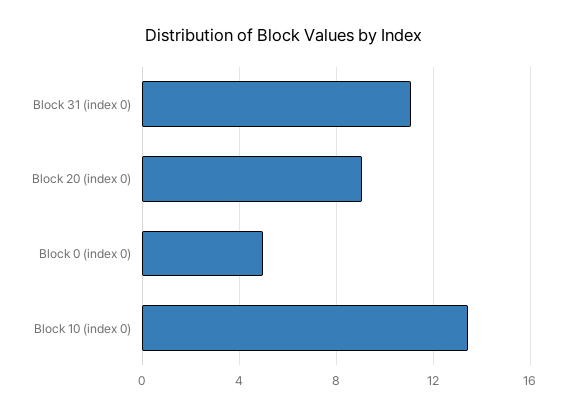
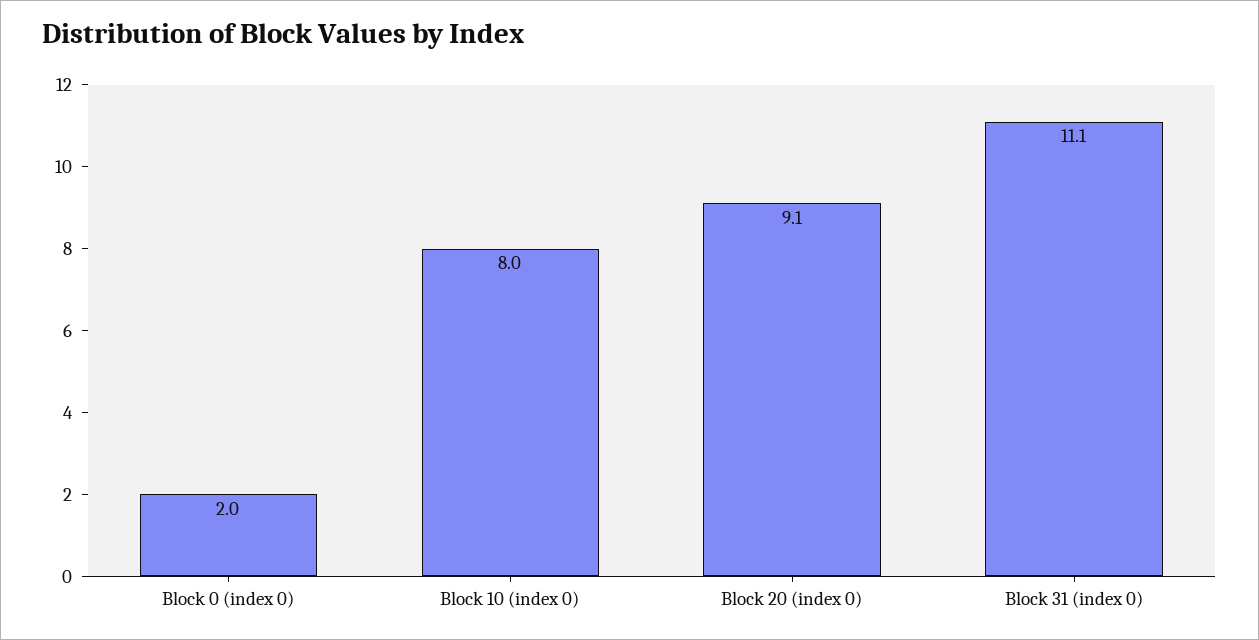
Block 0 (index 0): 5 -> 2
Block 10 (index 0): 13.5 -> 8

